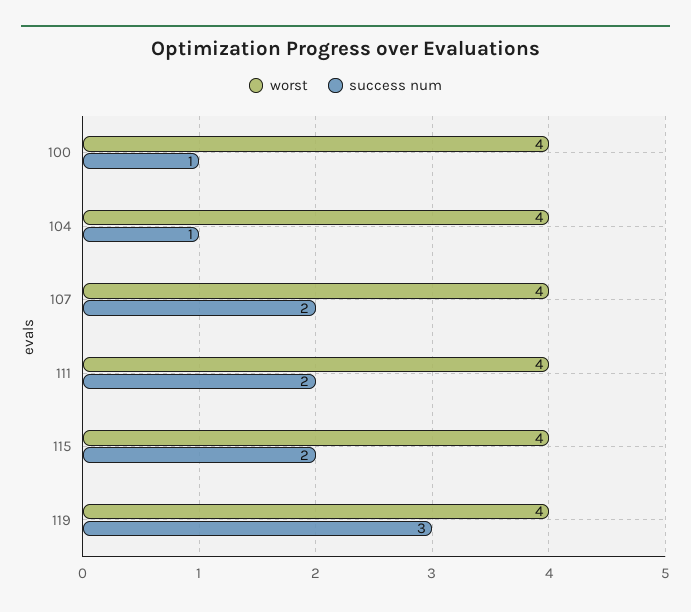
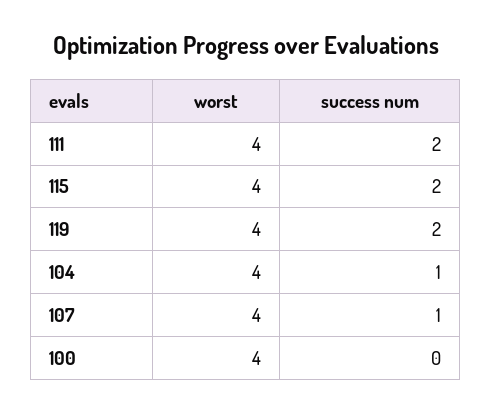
success num, 100: 1 -> 0
success num, 107: 2 -> 1
success num, 119: 3 -> 2

